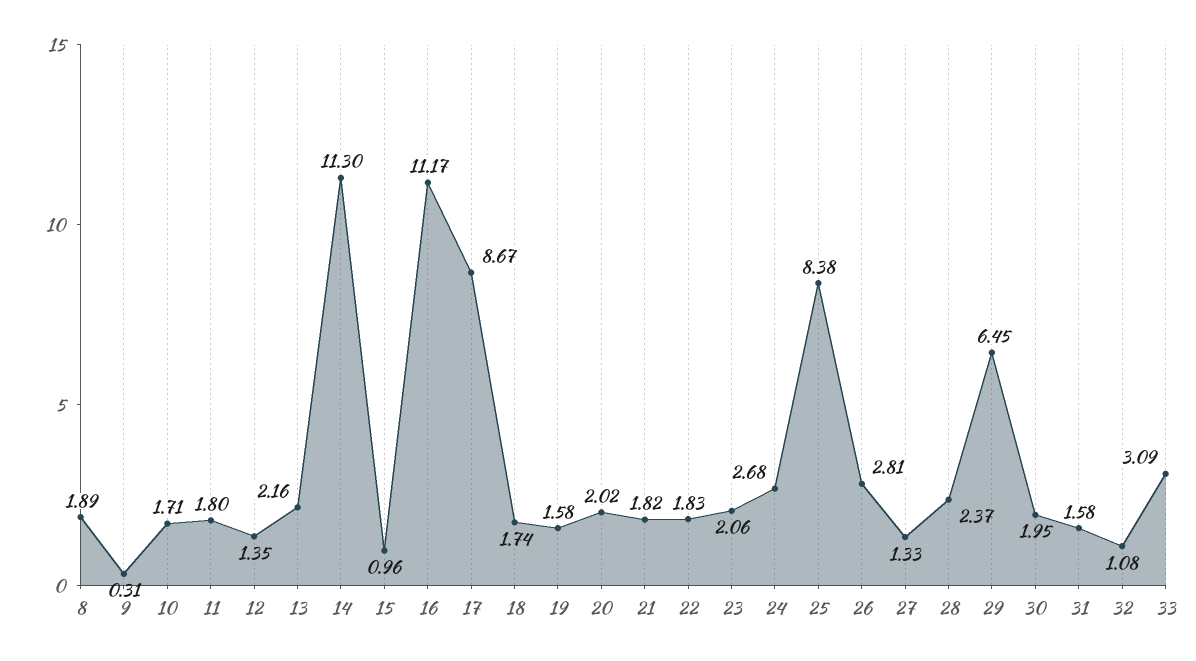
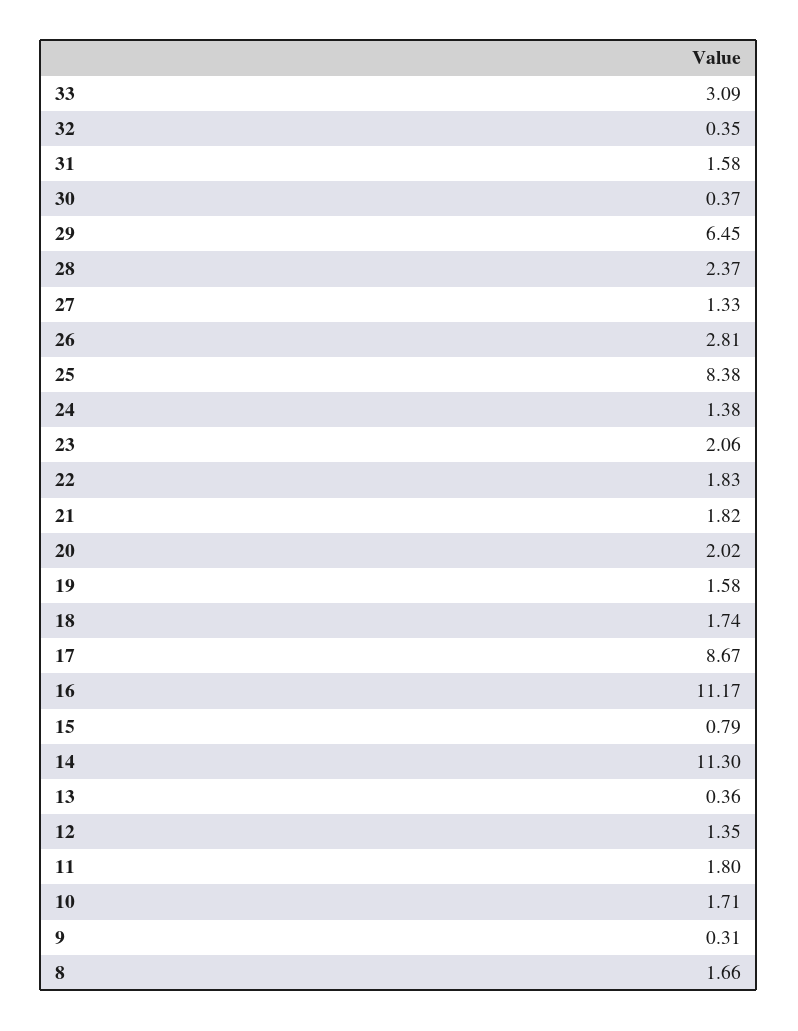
8: 1.89 -> 1.66
13: 2.16 -> 0.36
15: 0.96 -> 0.79
24: 2.68 -> 1.38
30: 1.95 -> 0.37
32: 1.08 -> 0.35

